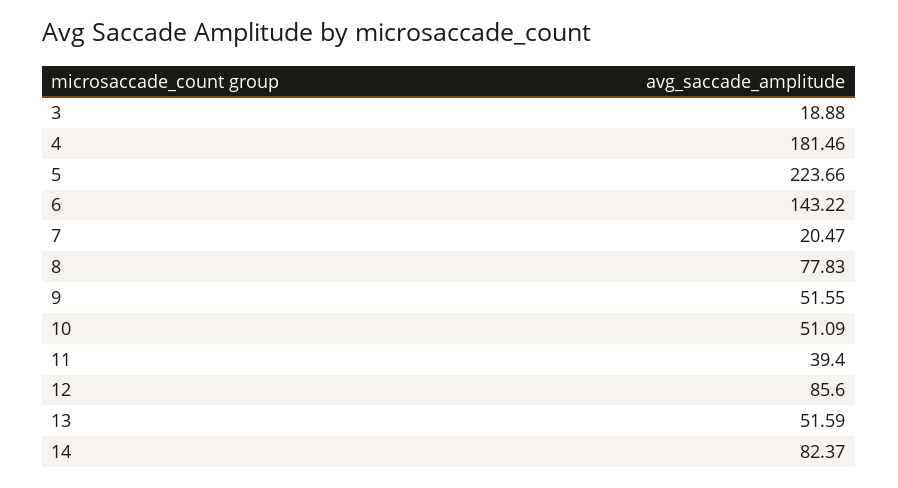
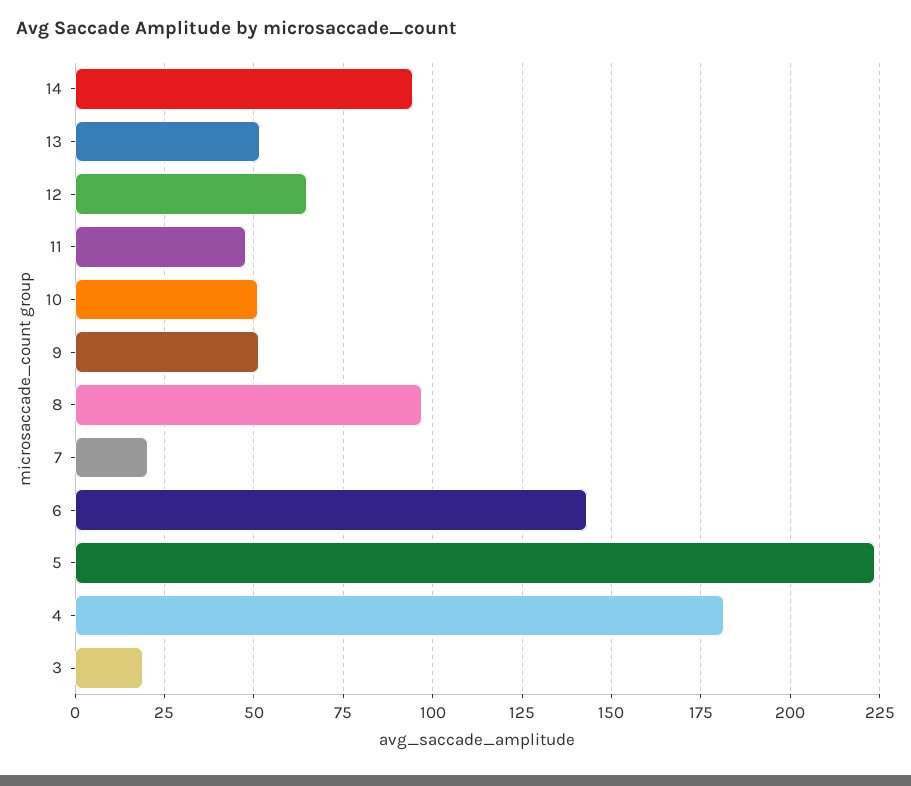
8: 77.83 -> 97.5
11: 39.4 -> 47.5
12: 85.6 -> 65
14: 82.37 -> 95

